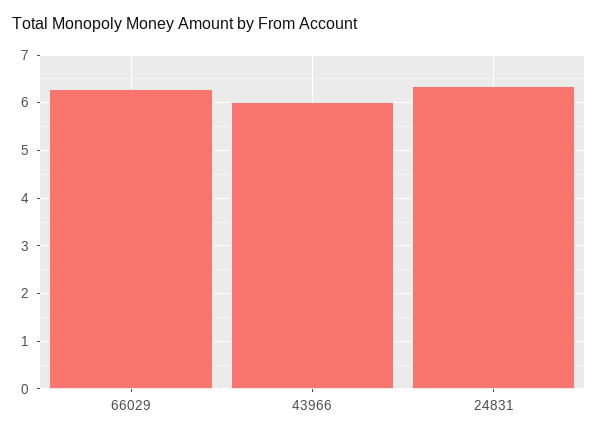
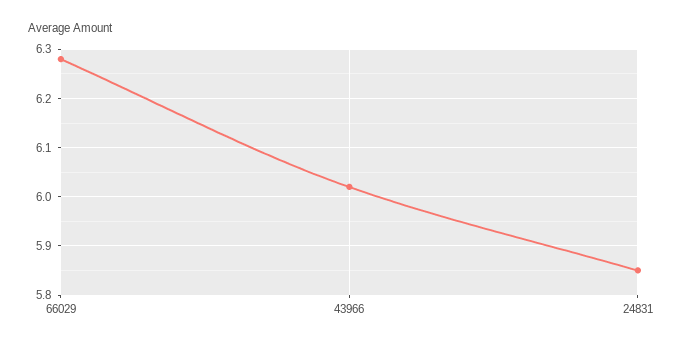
24831: 6.4 -> 5.85

